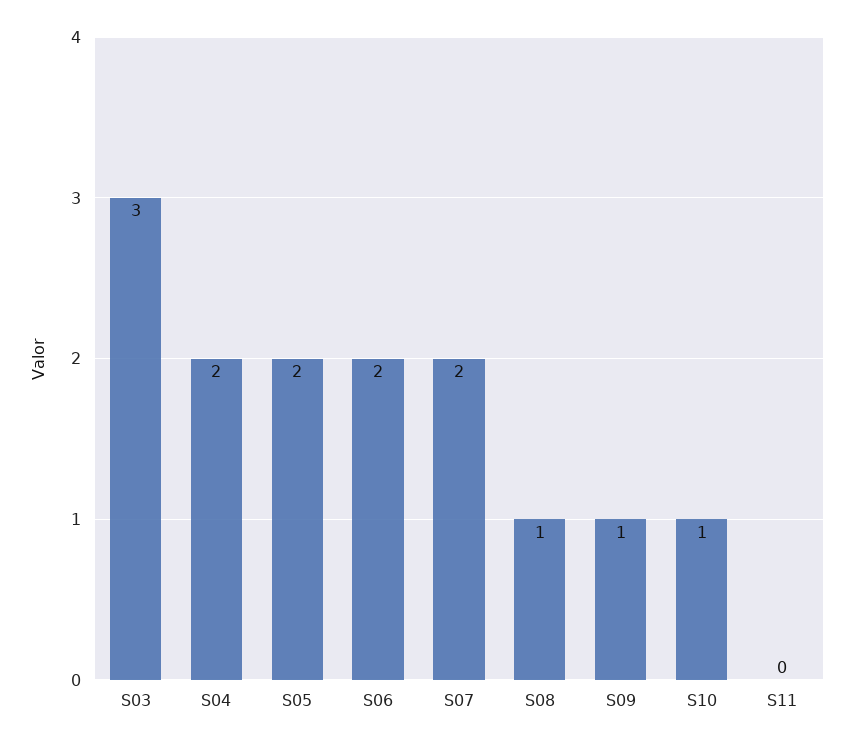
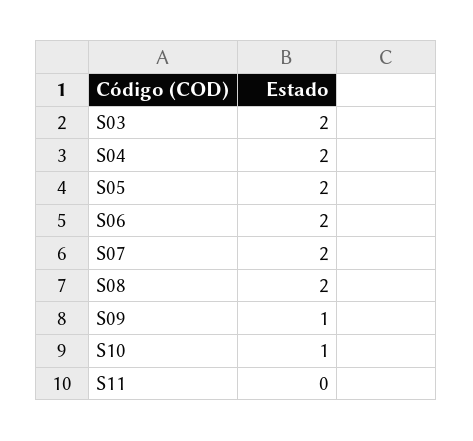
S03: 3 -> 2
S08: 1 -> 2

